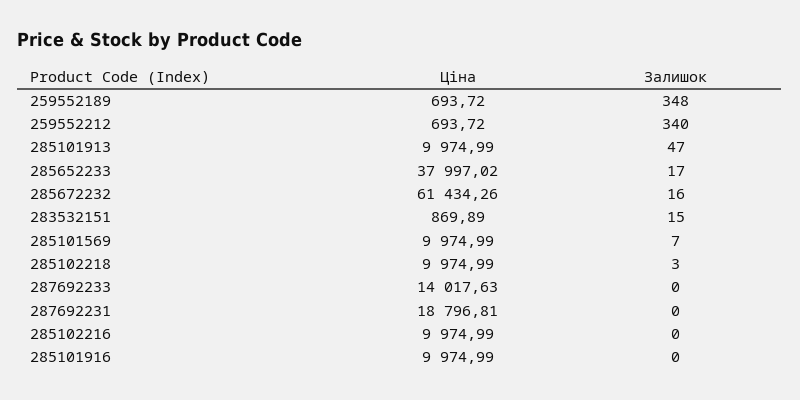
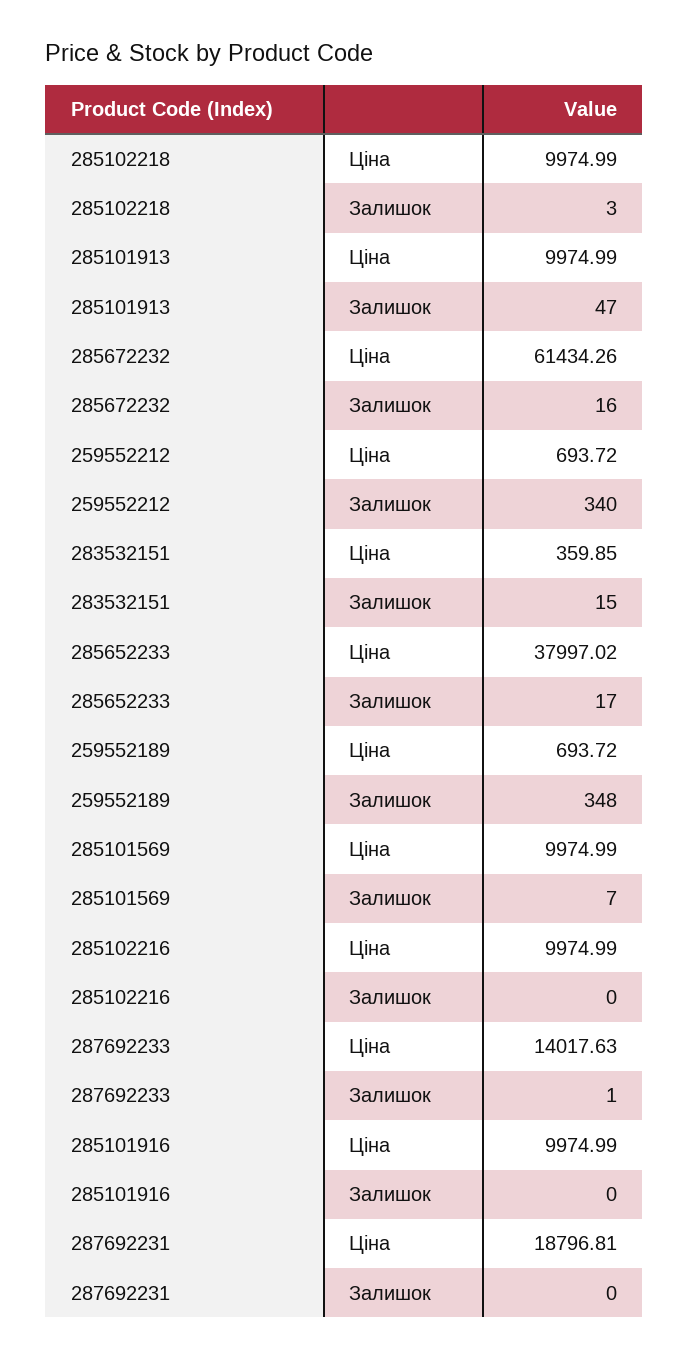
Ціна, 283532151: 869.89 -> 359.85
Залишок, 287692233: 0 -> 1

